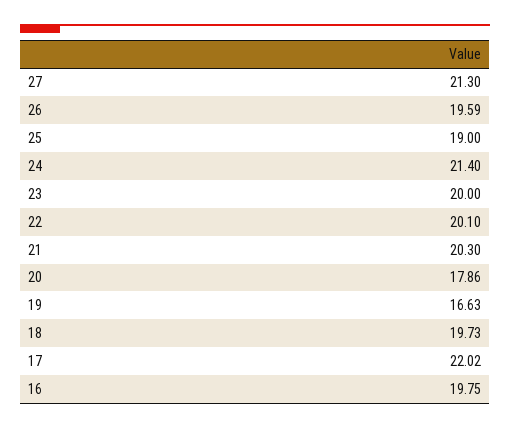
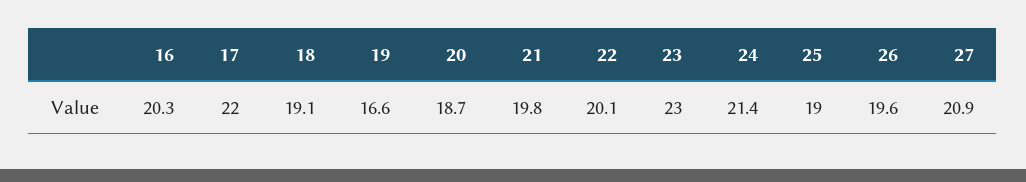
27: 21.3 -> 20.9
23: 20 -> 23
21: 20.3 -> 19.8
20: 17.86 -> 18.7
18: 19.73 -> 19.1
16: 19.75 -> 20.3

